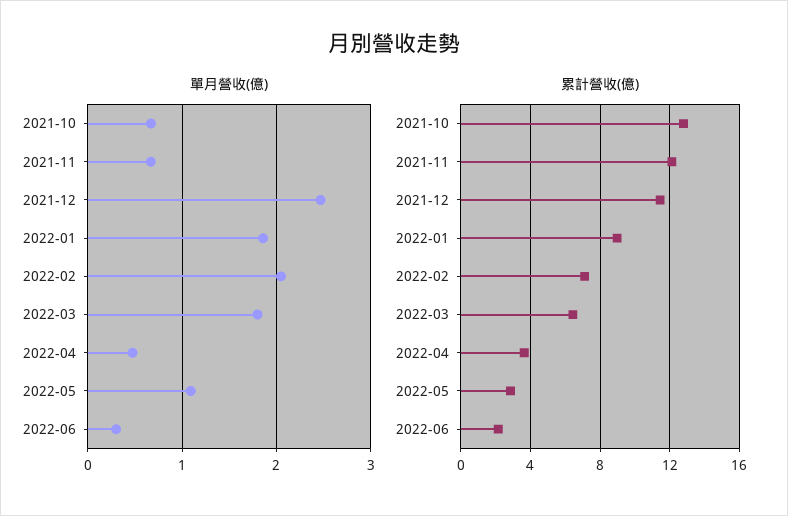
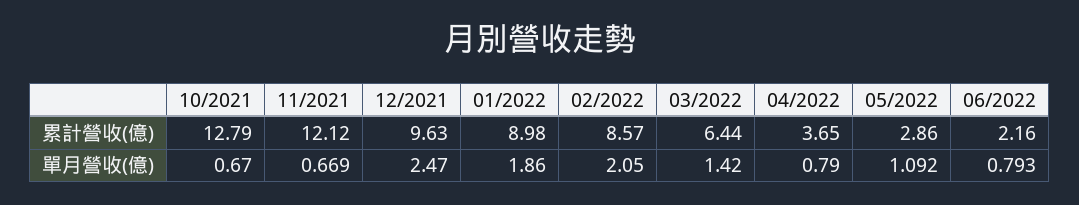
單月營收(億), 2022-03: 1.8 -> 1.42
單月營收(億), 2022-04: 0.5 -> 0.79
單月營收(億), 2022-06: 0.3 -> 0.793
累計營收(億), 2021-12: 11.5 -> 9.63
累計營收(億), 2022-02: 7 -> 8.57

